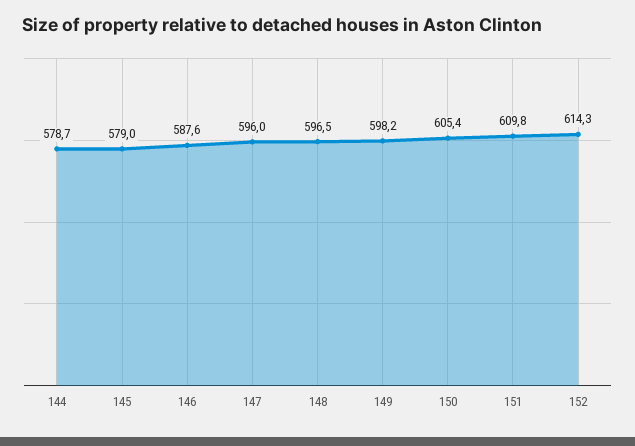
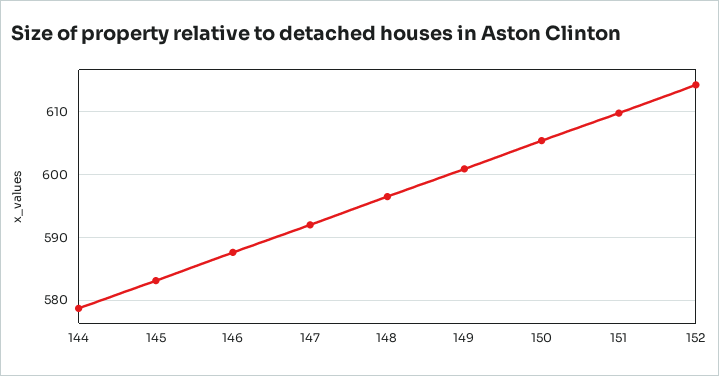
145: 579 -> 583
147: 596 -> 592
149: 598.2 -> 601

